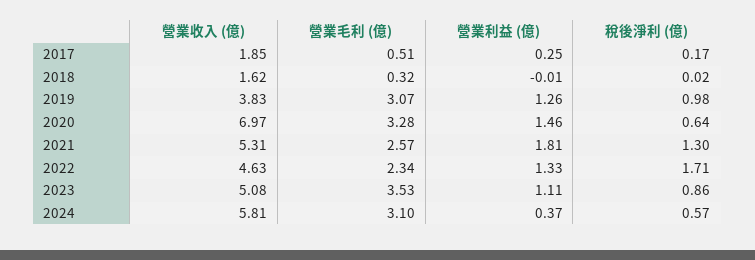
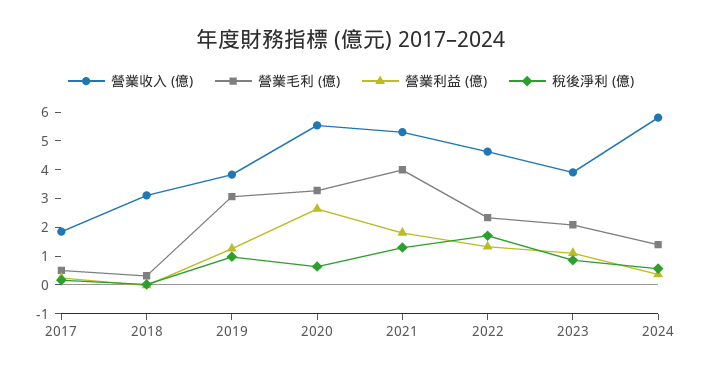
營業收入 (億), 2018: 1.62 -> 3
營業收入 (億), 2020: 6.97 -> 5.5
營業利益 (億), 2020: 1.46 -> 2.5
營業毛利 (億), 2021: 2.57 -> 4
營業收入 (億), 2023: 5.08 -> 4
營業毛利 (億), 2023: 3.53 -> 2
營業毛利 (億), 2024: 3.1 -> 1.5

